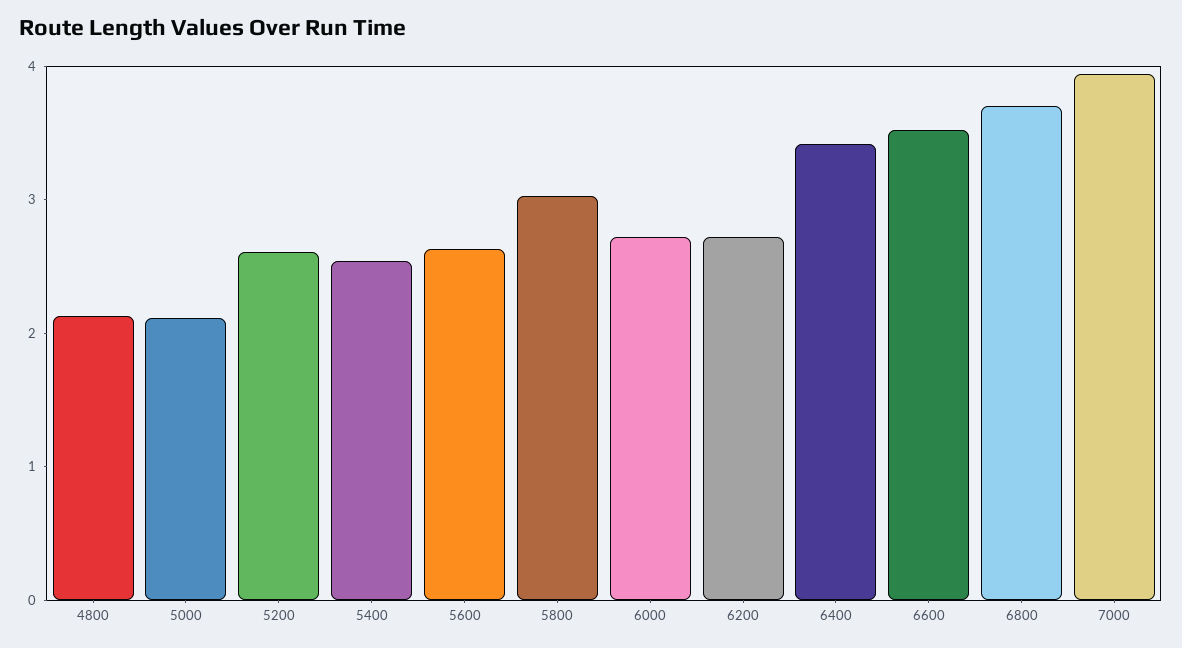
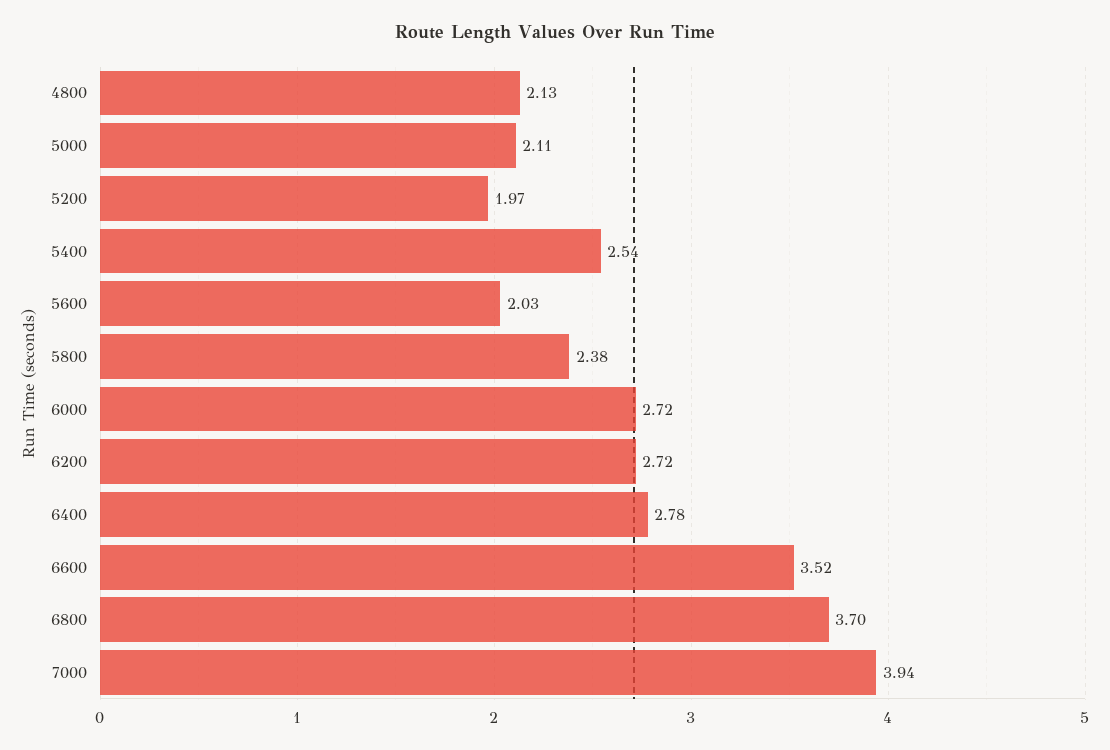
5200: 2.6 -> 1.97
5600: 2.6 -> 2.03
5800: 3 -> 2.38
6400: 3.4 -> 2.78

